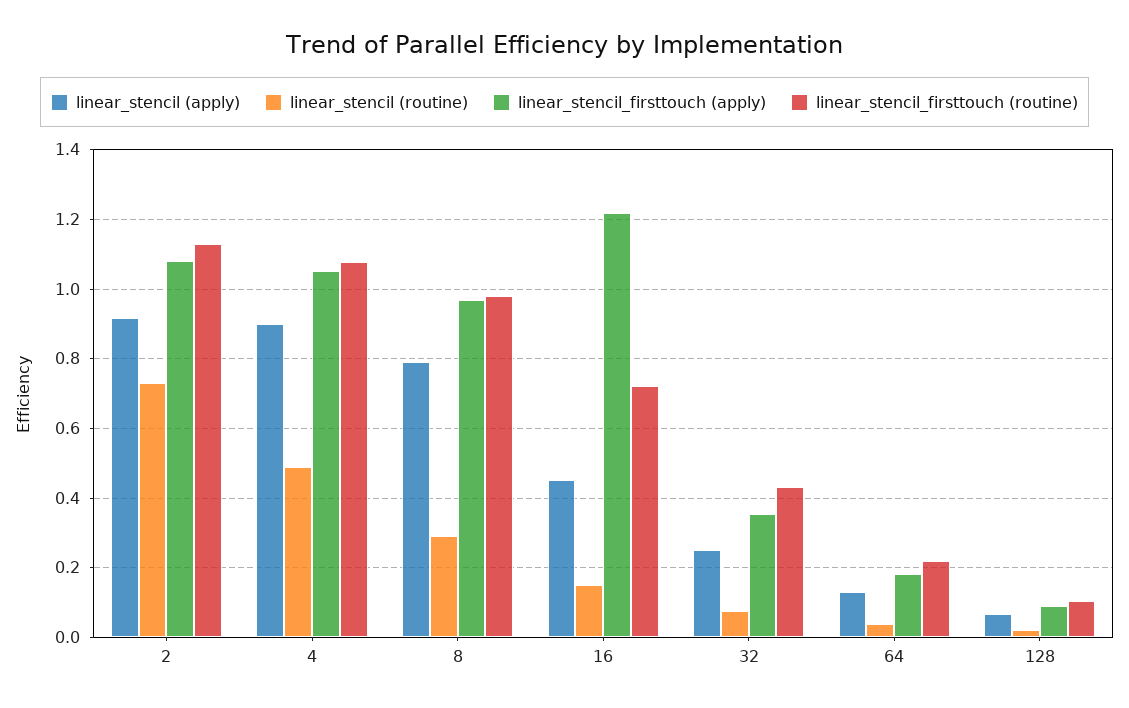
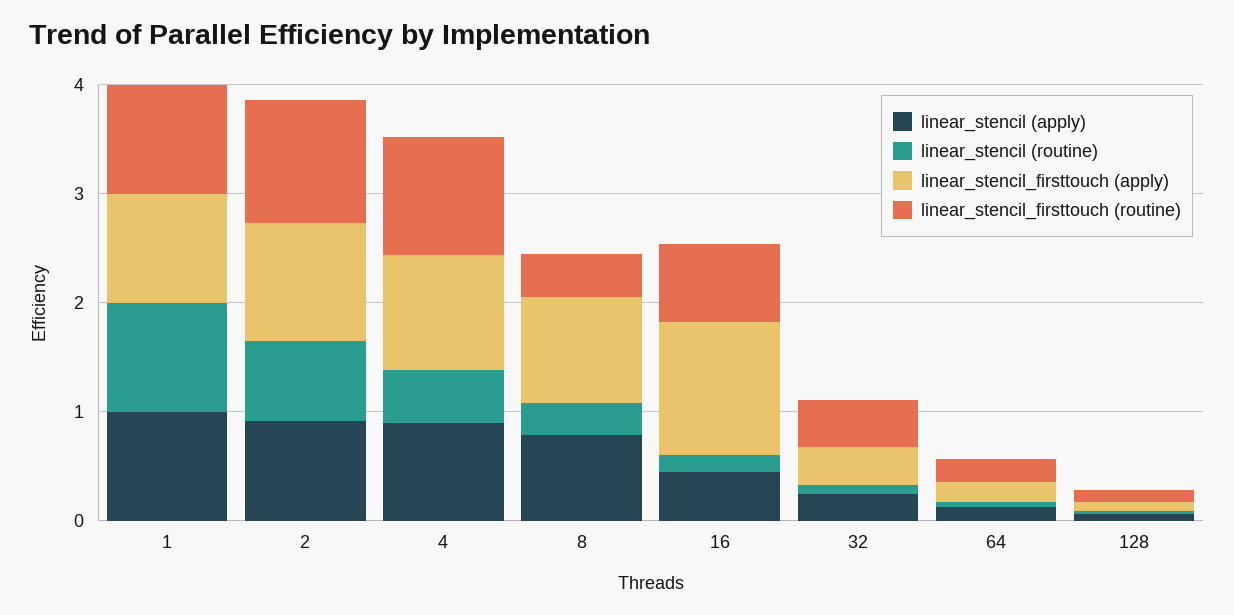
linear_stencil_firsttouch (routine), 8: 0.98 -> 0.4
linear_stencil (apply), 1: none -> 1
linear_stencil (routine), 1: none -> 1
linear_stencil_firsttouch (apply), 1: none -> 1
linear_stencil_firsttouch (routine), 1: none -> 1

